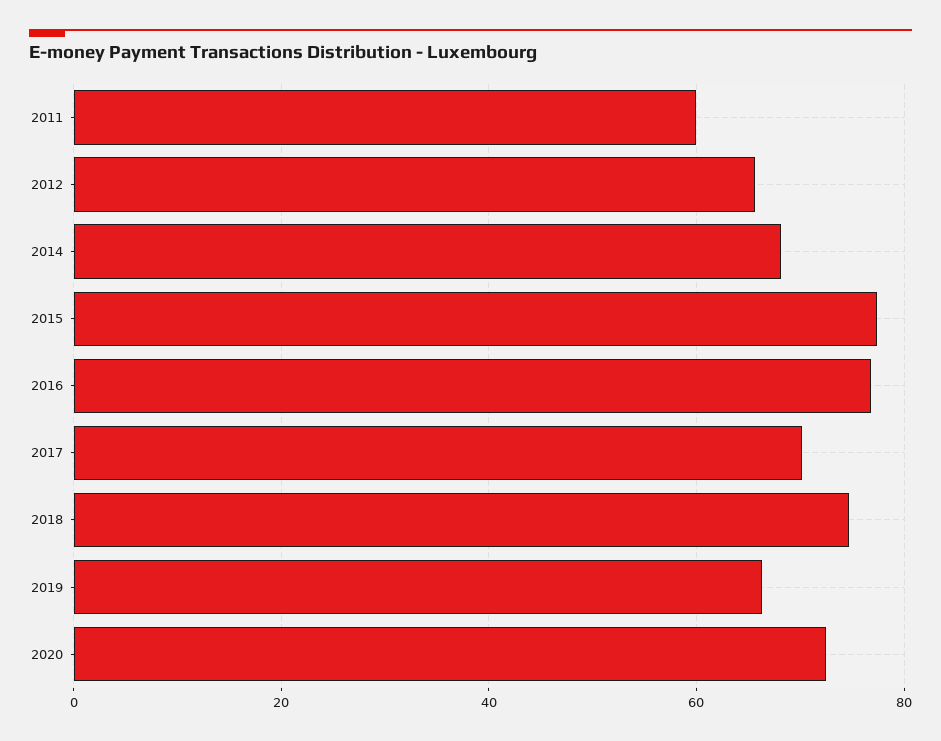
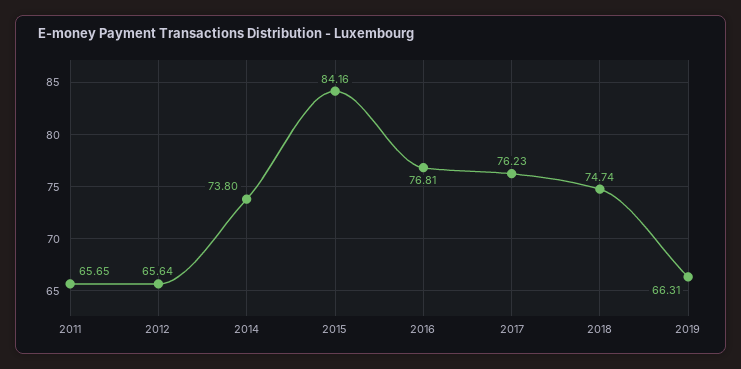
2011: 60 -> 65.65
2014: 68 -> 73.8
2015: 78 -> 84.16
2017: 70 -> 76.23
2020: 72 -> none

